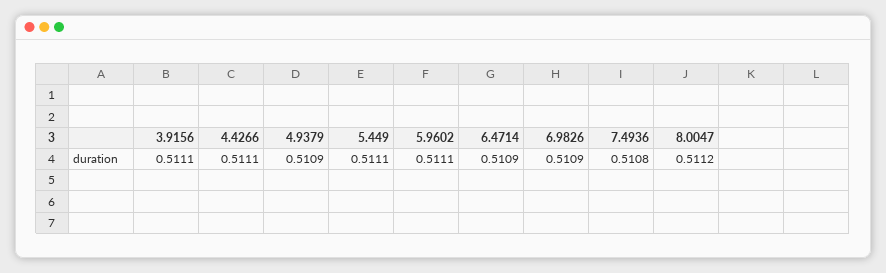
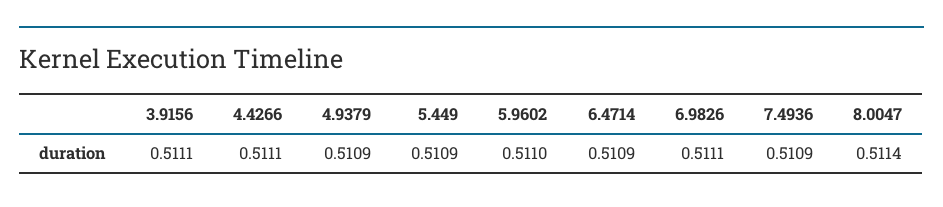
5.449: 0.5111 -> 0.5109
5.9602: 0.5111 -> 0.511
6.9826: 0.5109 -> 0.5111
7.4936: 0.5108 -> 0.5109
8.0047: 0.5112 -> 0.5114

